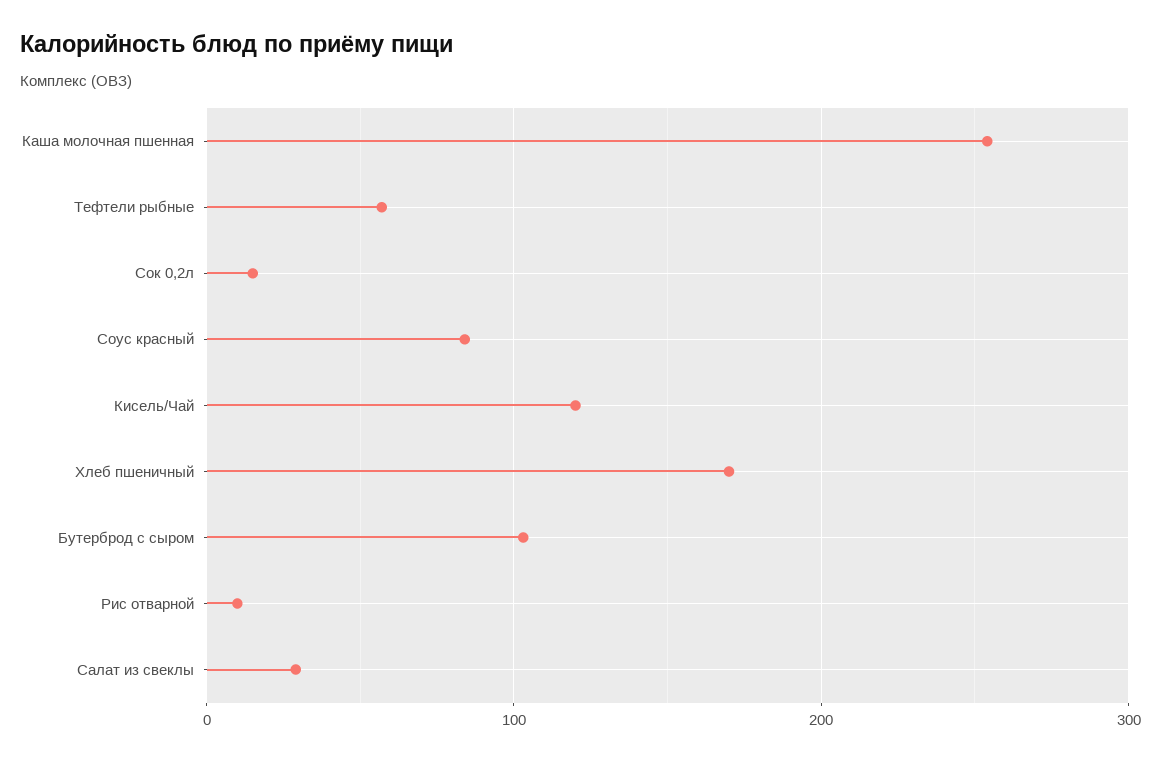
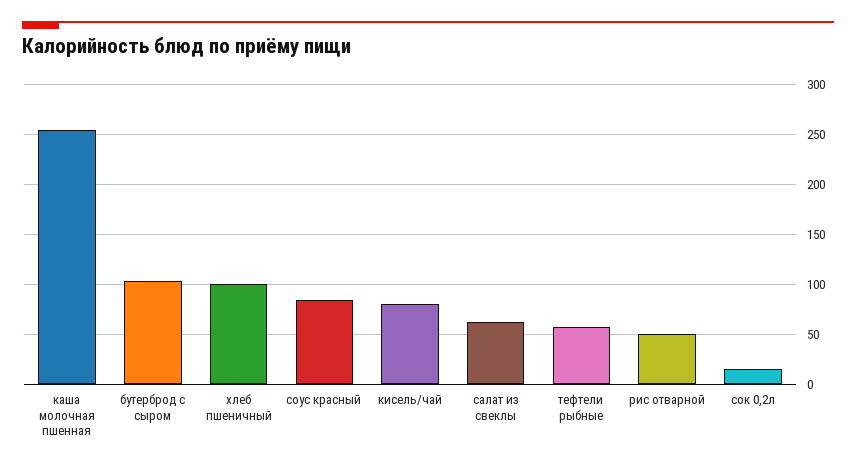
Кисель/Чай: 120 -> 80
Хлеб пшеничный: 170 -> 100
Рис отварной: 10 -> 50
Салат из свеклы: 30 -> 60

